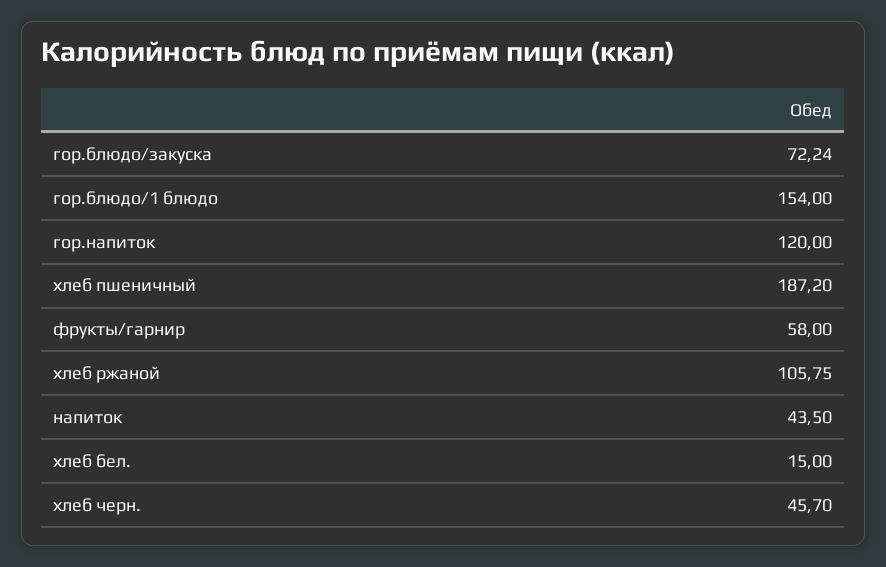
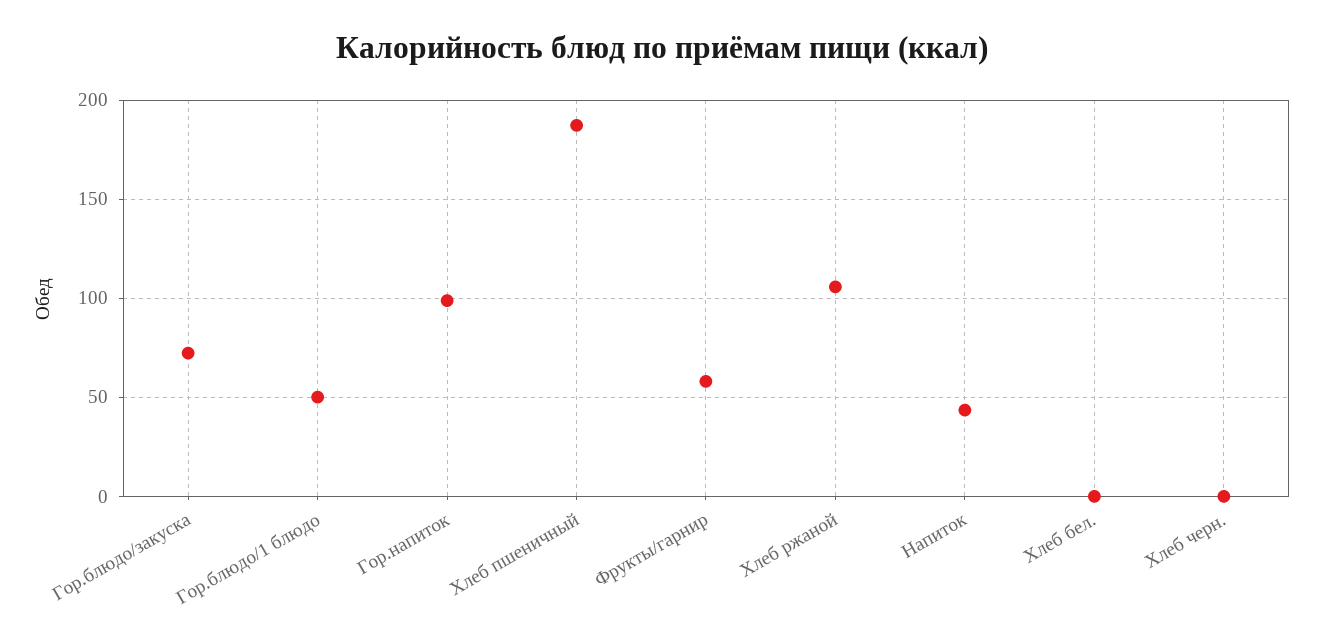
гор.блюдо/1 блюдо: 154 -> 50
гор.напиток: 120 -> 100
хлеб бел.: 15 -> 0
хлеб черн.: 45.7 -> 0

